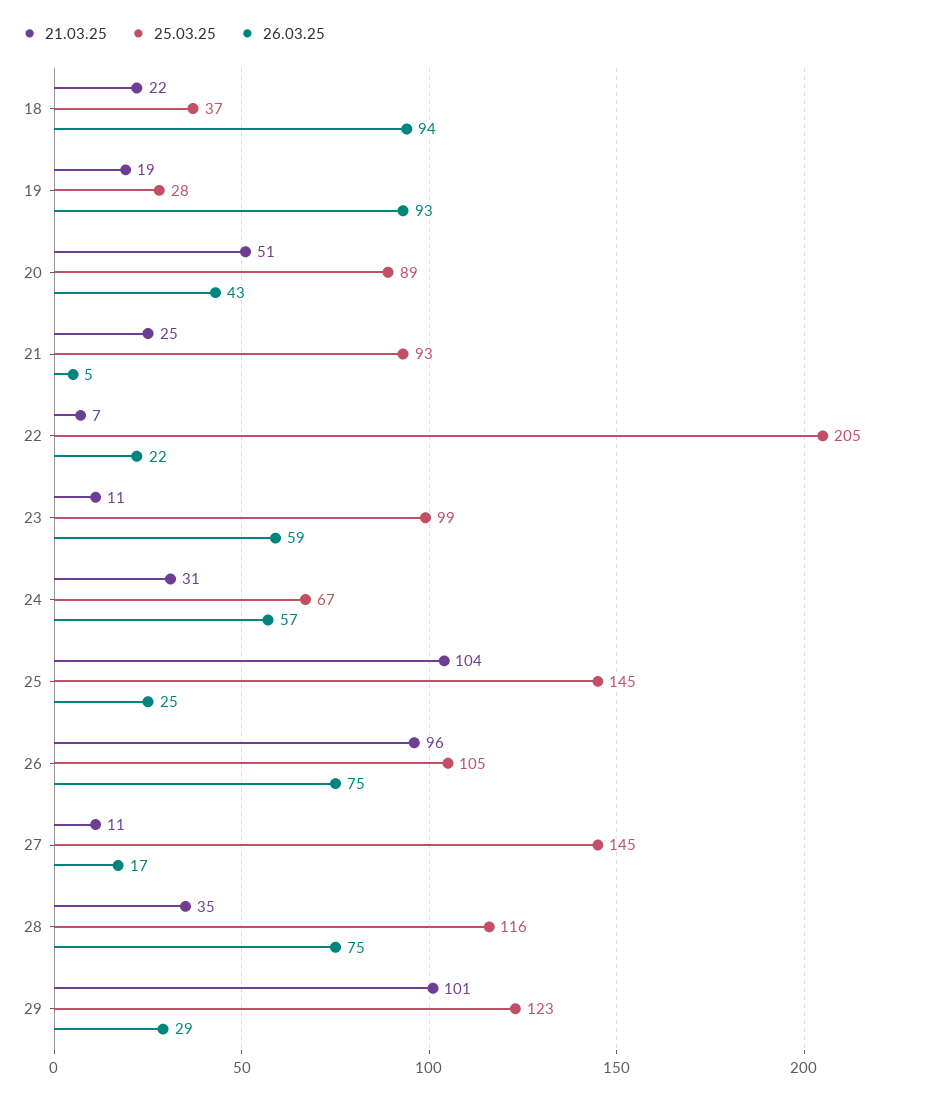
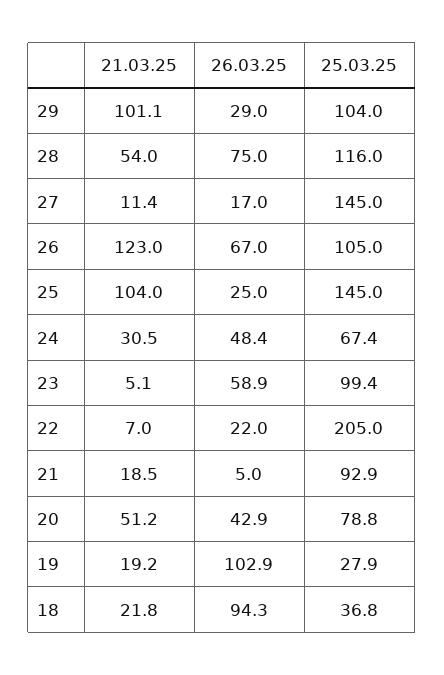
26.03.25, 19: 93 -> 102.9
25.03.25, 20: 89 -> 78.8
21.03.25, 21: 25 -> 18.5
21.03.25, 23: 11 -> 5.1
26.03.25, 24: 57 -> 48.4
21.03.25, 26: 96 -> 123
26.03.25, 26: 75 -> 67
21.03.25, 28: 35 -> 54
25.03.25, 29: 123 -> 104

